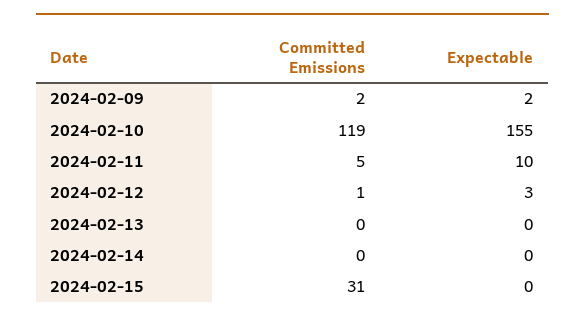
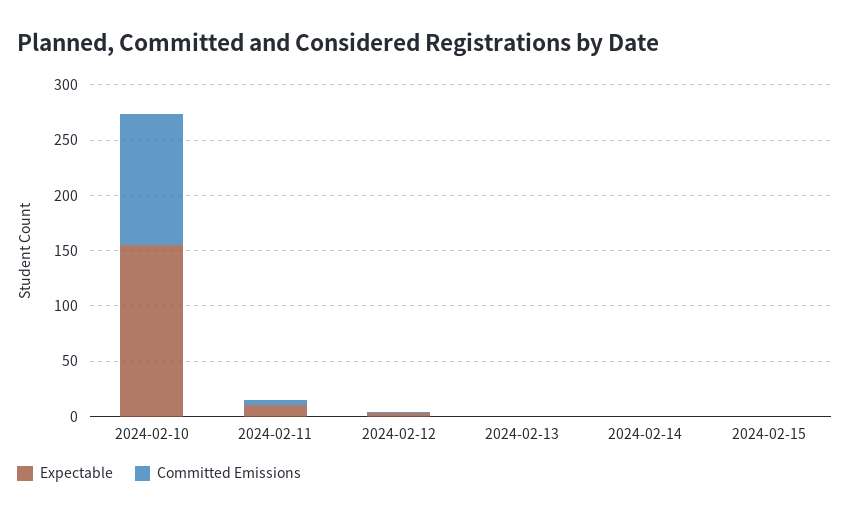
Committed Emissions, 2024-02-09: 2 -> none
Expectable, 2024-02-09: 2 -> none
Committed Emissions, 2024-02-15: 31 -> 0

